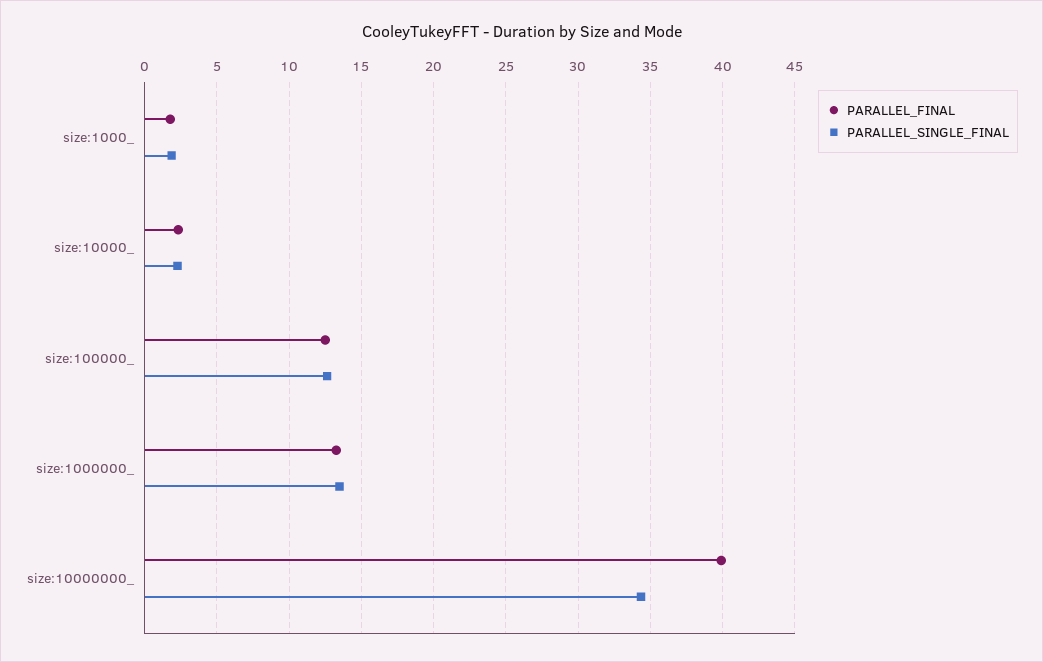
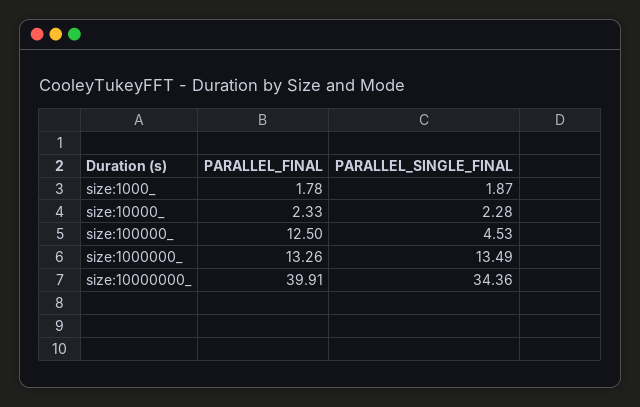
PARALLEL_SINGLE_FINAL, size:100000_: 12.5 -> 4.53

